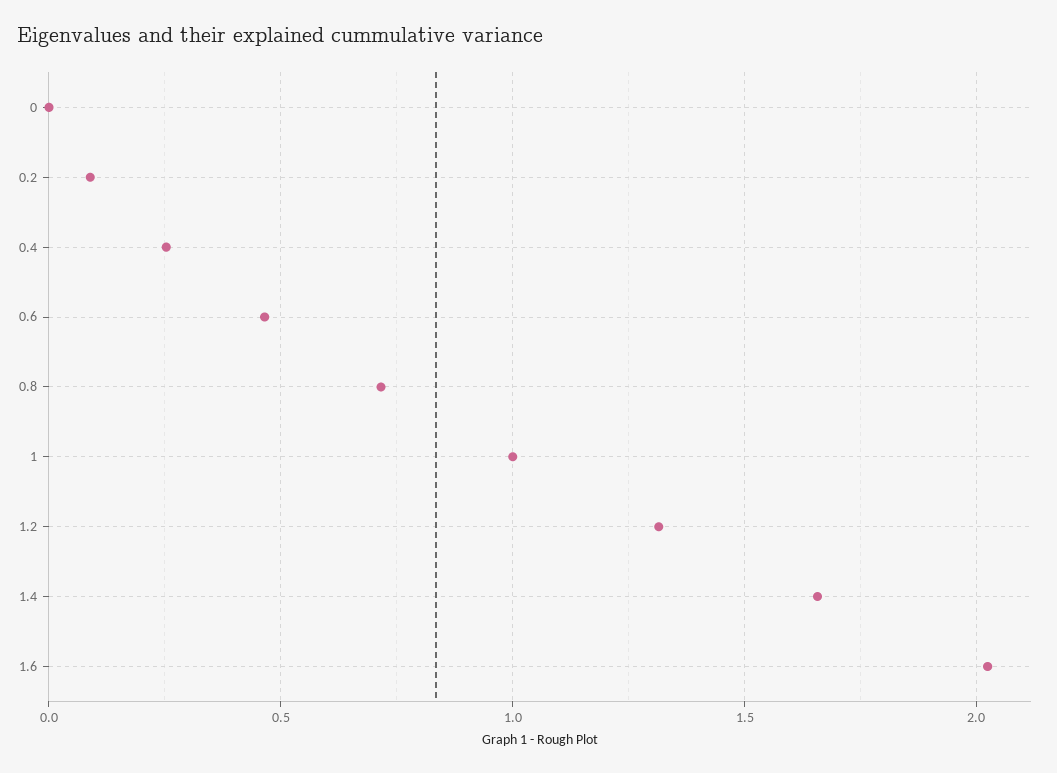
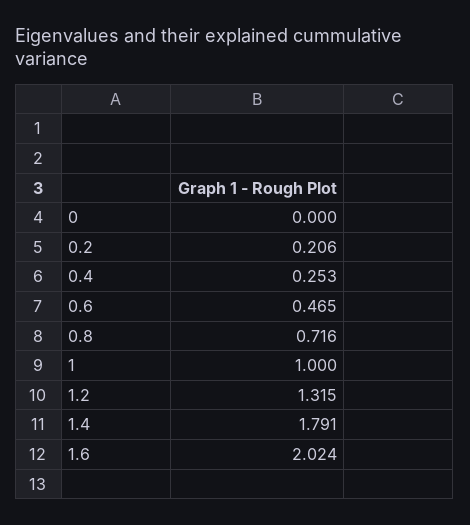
0.2: 0.1 -> 0.206
1.4: 1.65 -> 1.791

